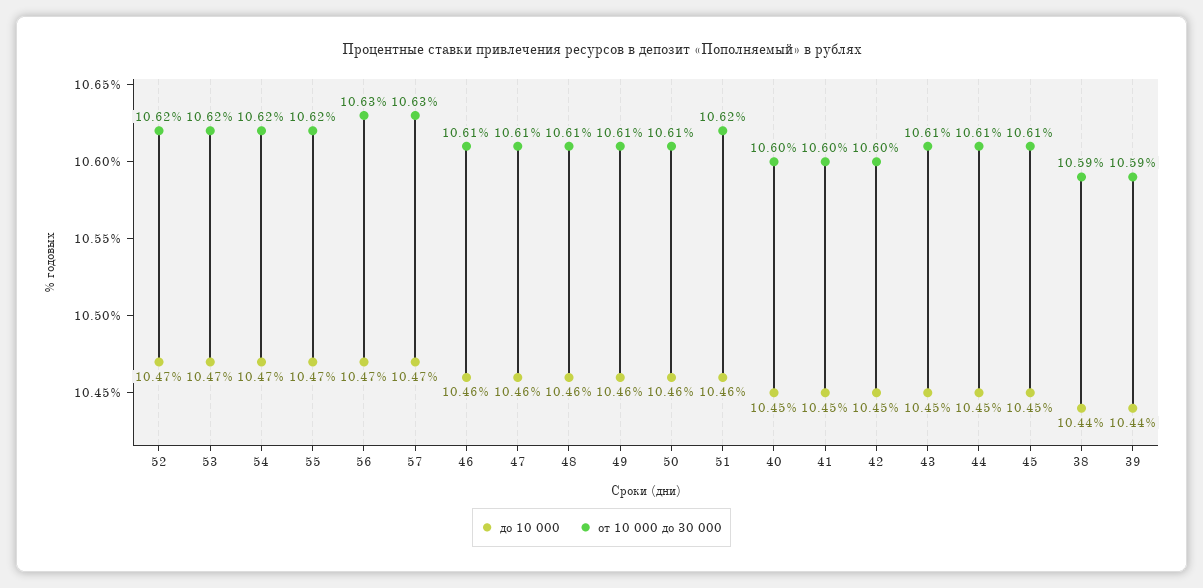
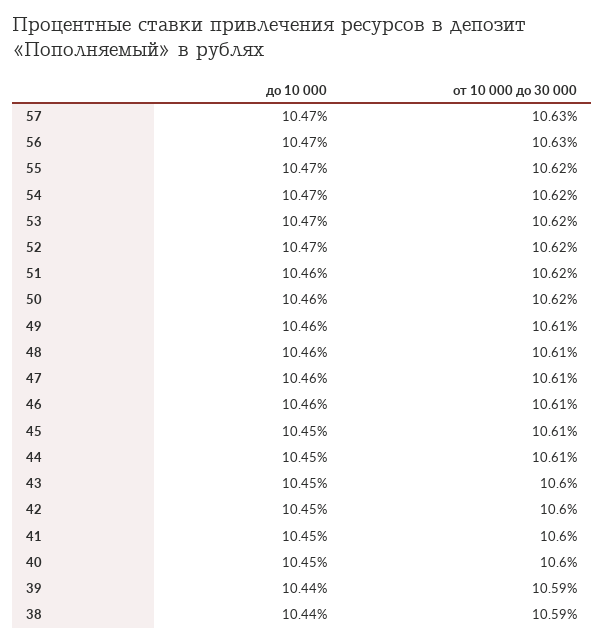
от 10 000 до 30 000, 50: 10.61 -> 10.62
от 10 000 до 30 000, 43: 10.61 -> 10.6

